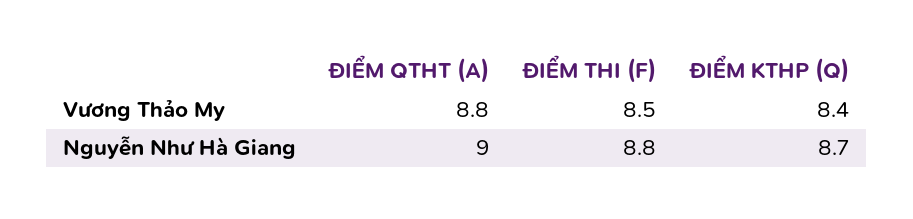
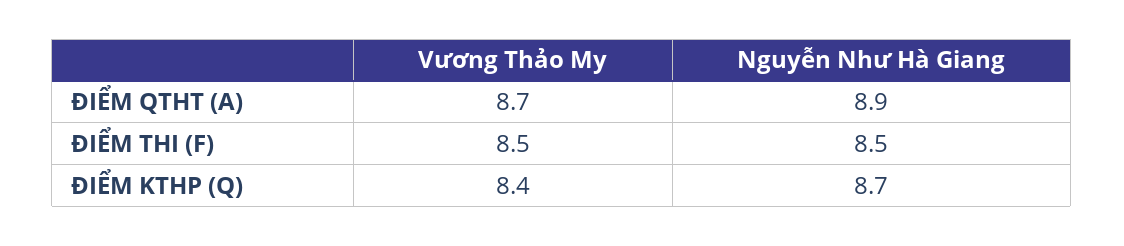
ĐIỂM QTHT (A), Vương Thảo My: 8.8 -> 8.7
ĐIỂM QTHT (A), Nguyễn Như Hà Giang: 9 -> 8.9
ĐIỂM THI (F), Nguyễn Như Hà Giang: 8.8 -> 8.5

